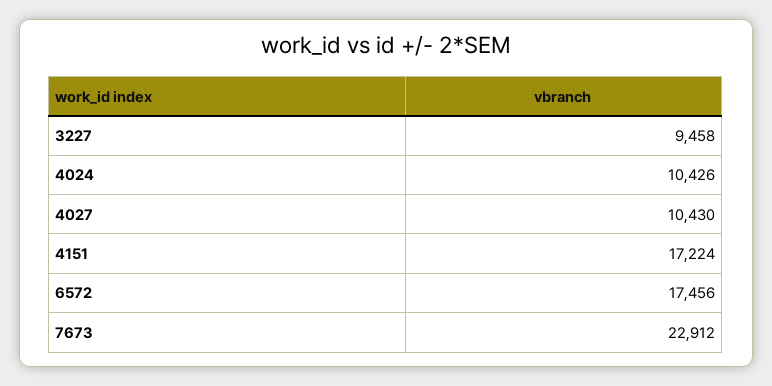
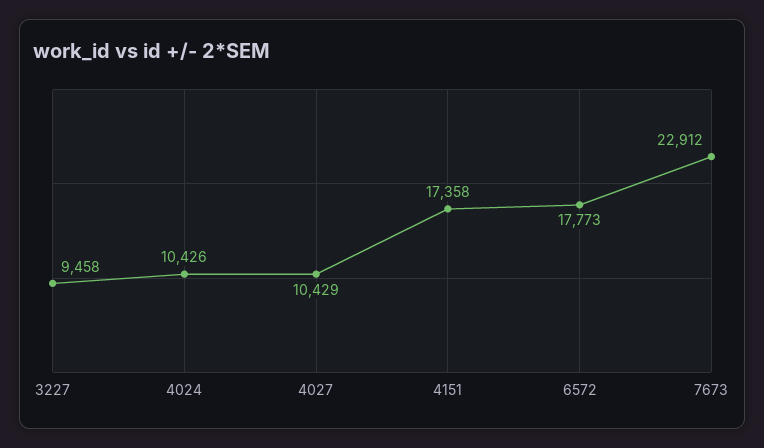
4027: 10430 -> 10429
4151: 17224 -> 17358
6572: 17456 -> 17773

